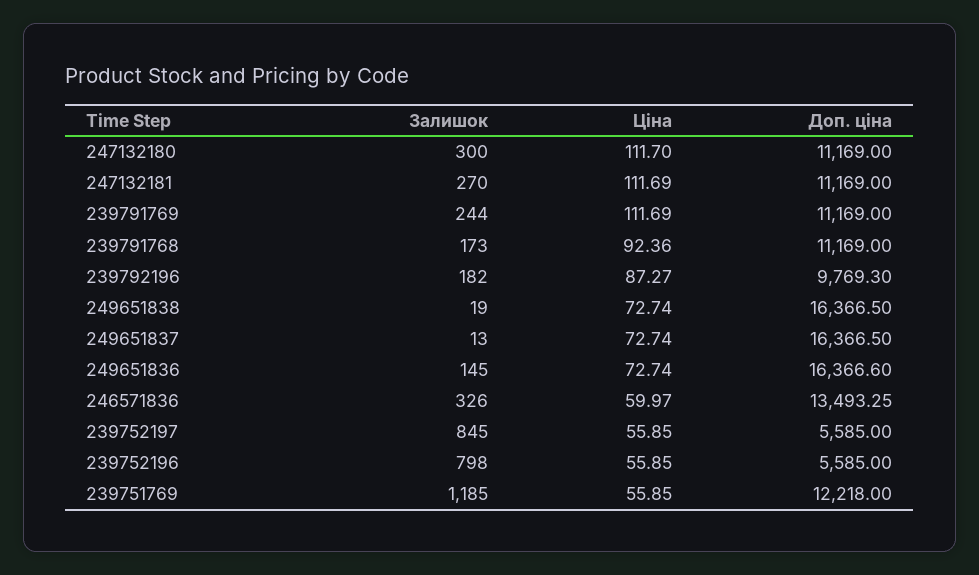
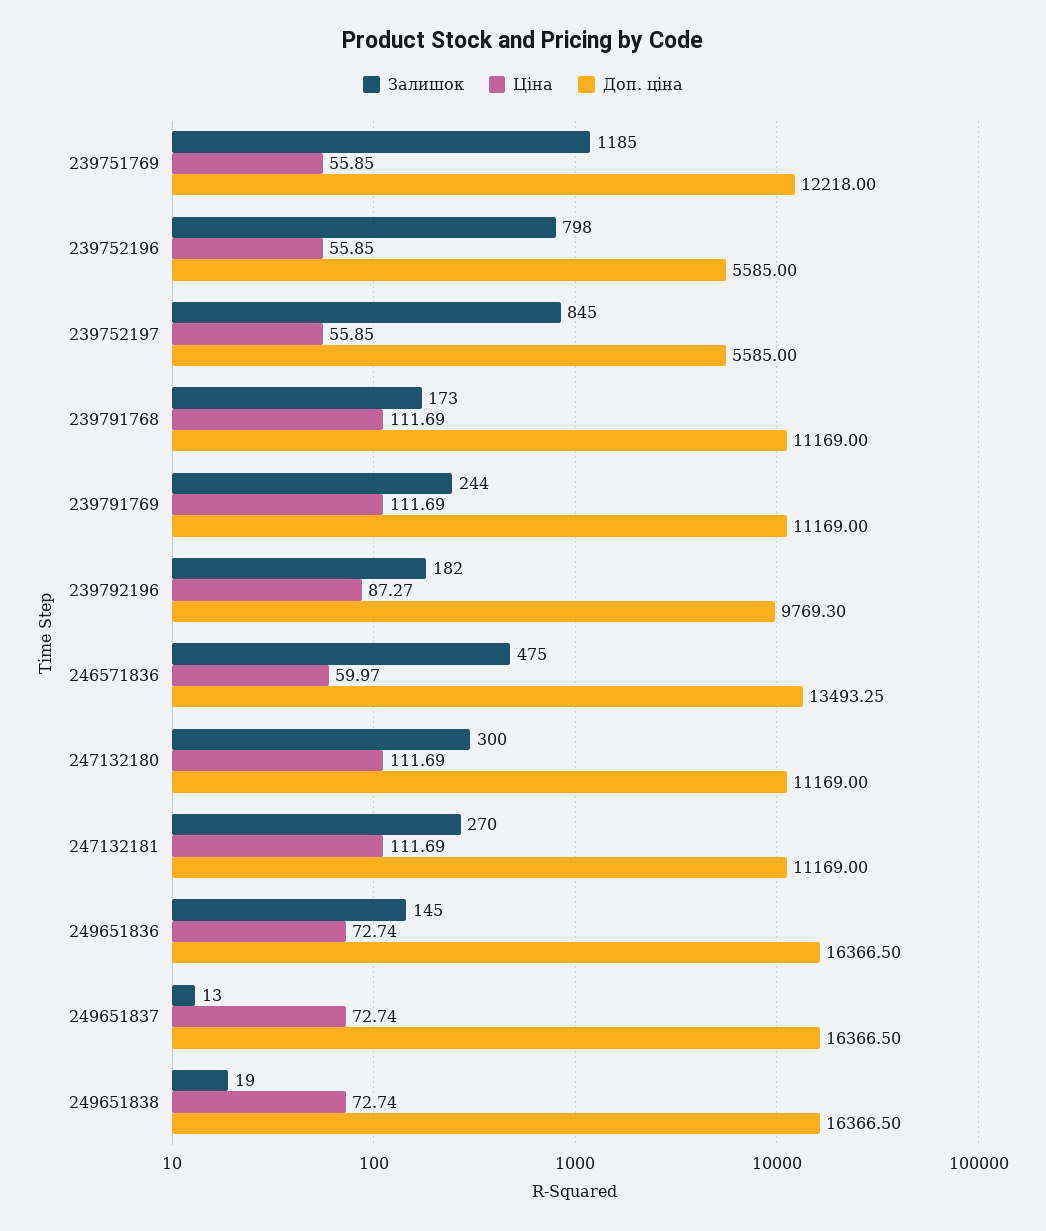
Ціна, 247132180: 111.7 -> 111.69
Ціна, 239791768: 92.36 -> 111.69
Доп. ціна, 249651836: 16366.6 -> 16366.5
Залишок, 246571836: 326 -> 475

